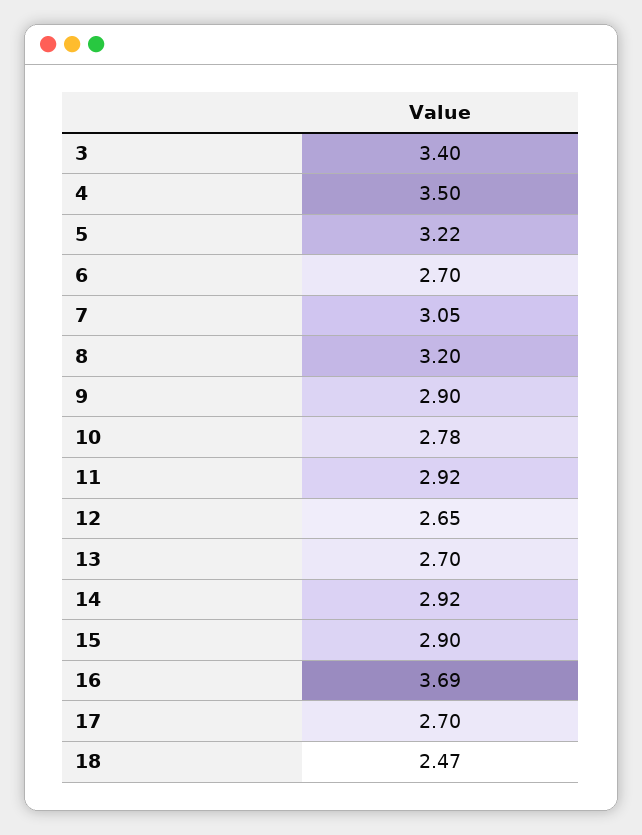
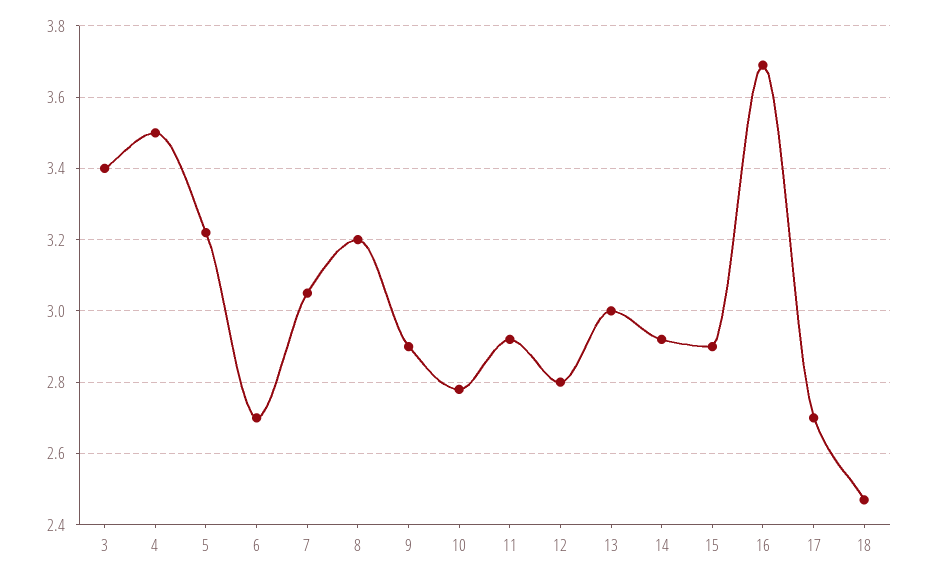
12: 2.65 -> 2.8
13: 2.7 -> 3

